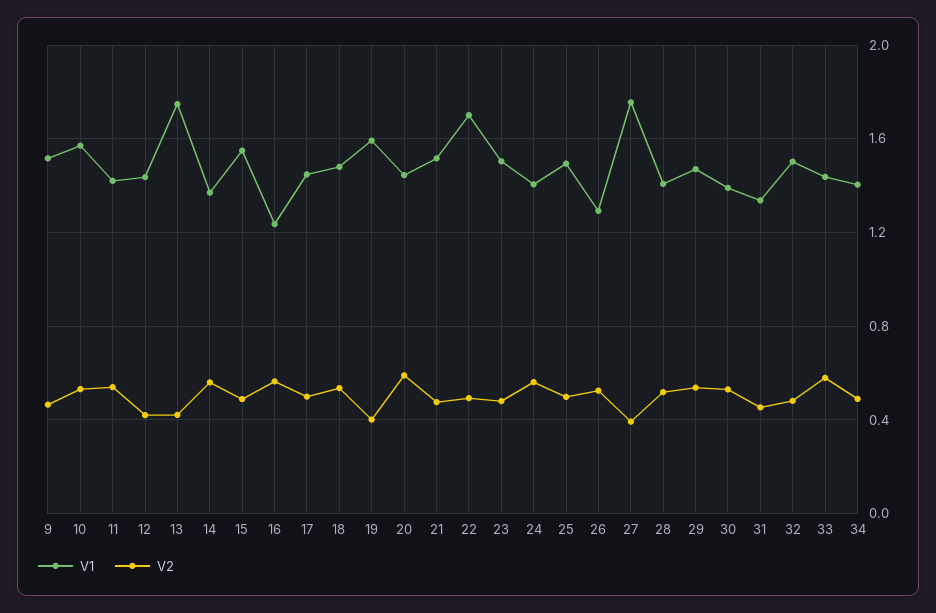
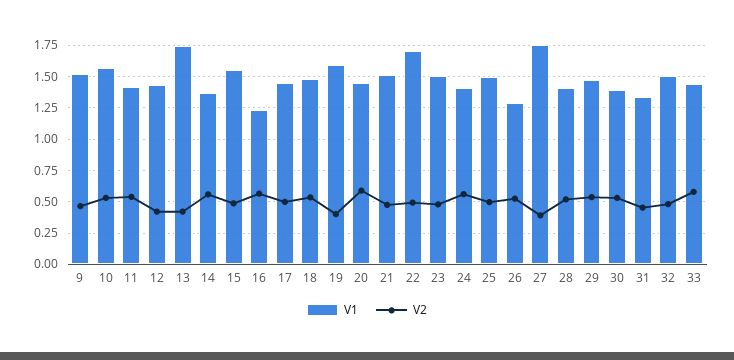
V1, 34: 1.4 -> none
V2, 34: 0.5 -> none

